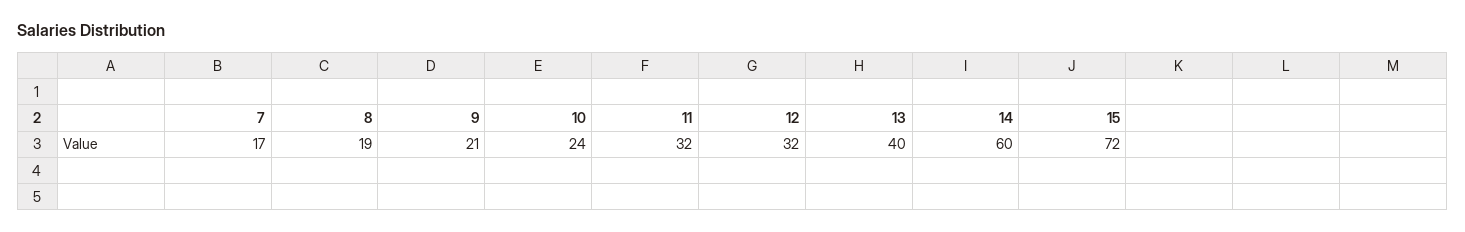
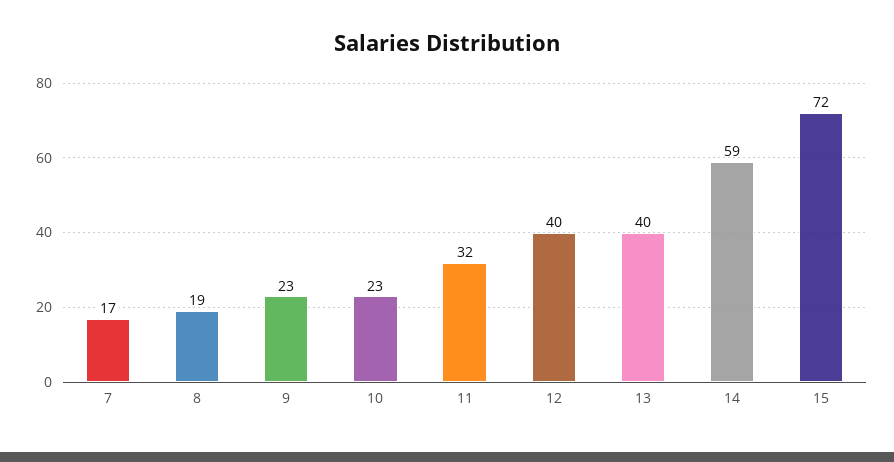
9: 21 -> 23
10: 24 -> 23
12: 32 -> 40
14: 60 -> 59

